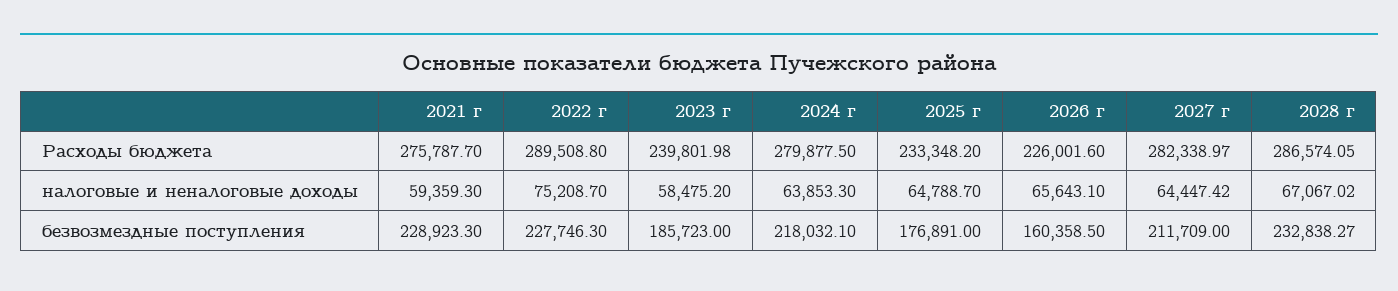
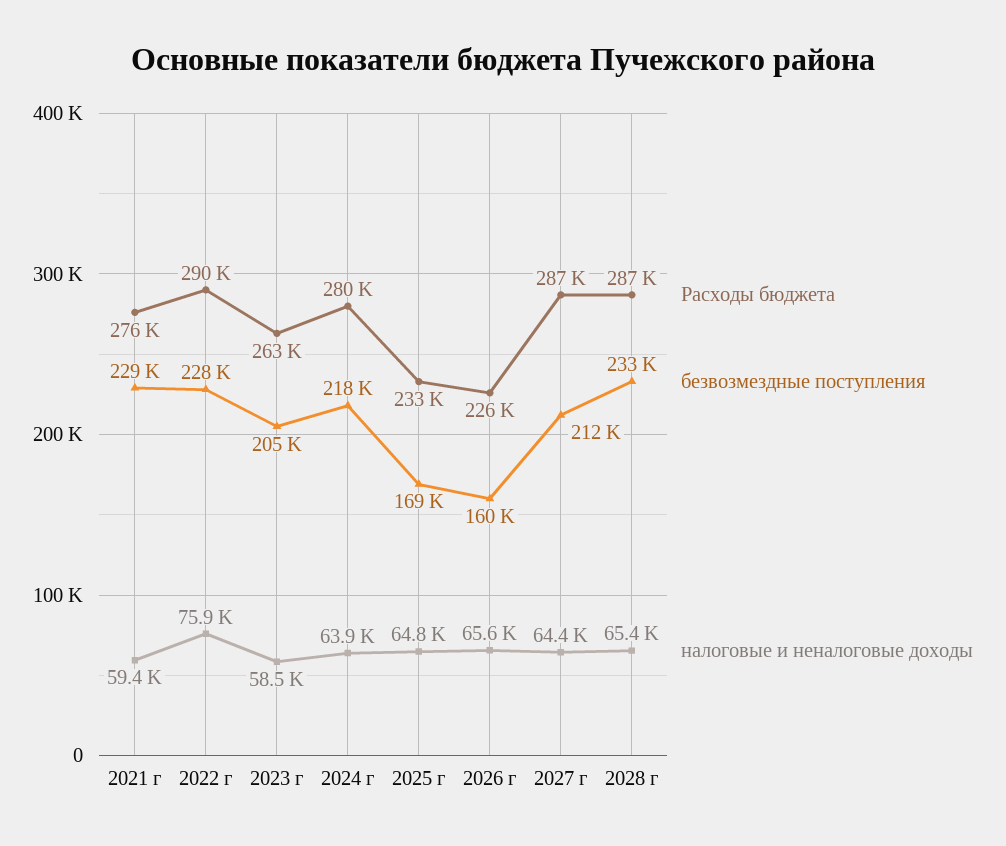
Расходы бюджета, 2023 г: 239801.98 -> 263000
Расходы бюджета, 2027 г: 282338.97 -> 287000
налоговые и неналоговые доходы, 2022 г: 75208.7 -> 75900
налоговые и неналоговые доходы, 2028 г: 67067.02 -> 65400
безвозмездные поступления, 2023 г: 185723 -> 205000
безвозмездные поступления, 2025 г: 176891 -> 169000

